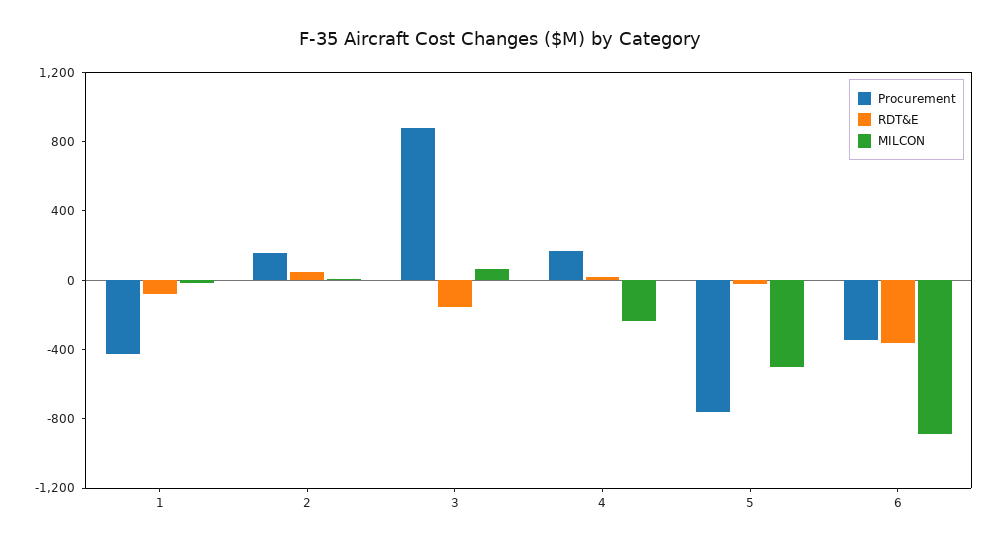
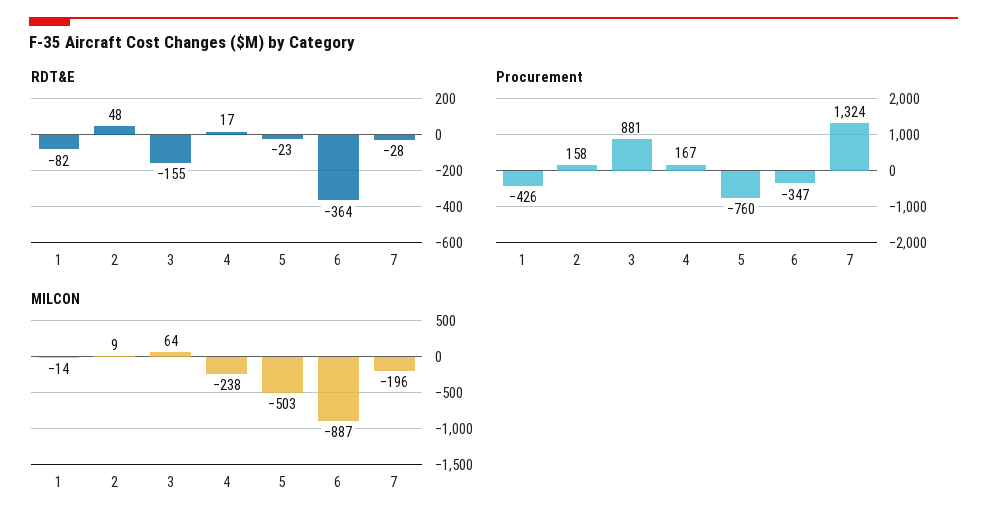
RDT&E, 7: none -> -28
Procurement, 7: none -> 1324
MILCON, 7: none -> -196

